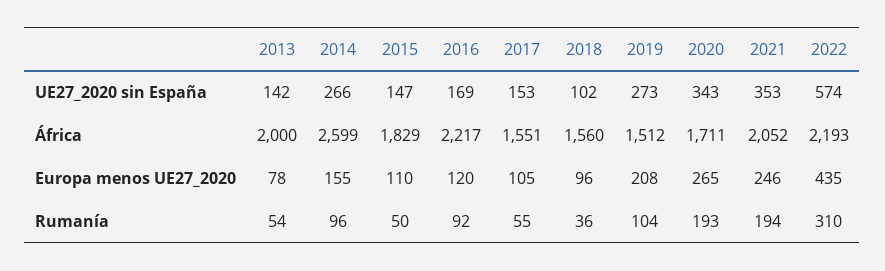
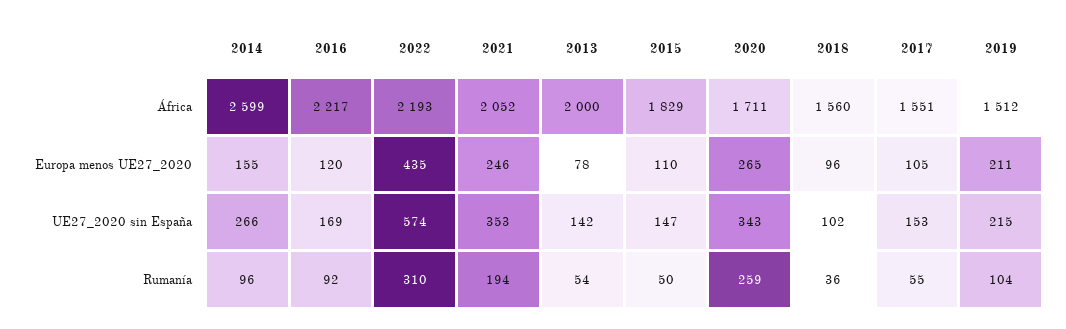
2019, UE27_2020 sin España: 273 -> 215
2019, Europa menos UE27_2020: 208 -> 211
2020, Rumanía: 193 -> 259

